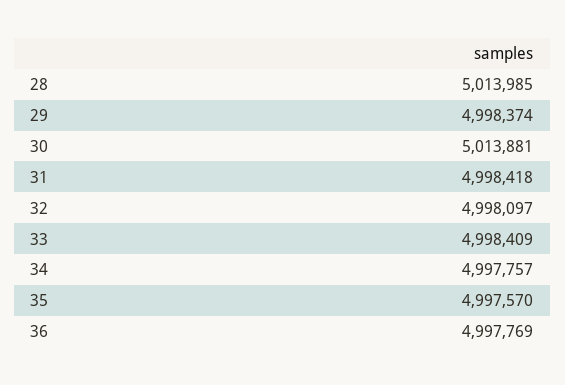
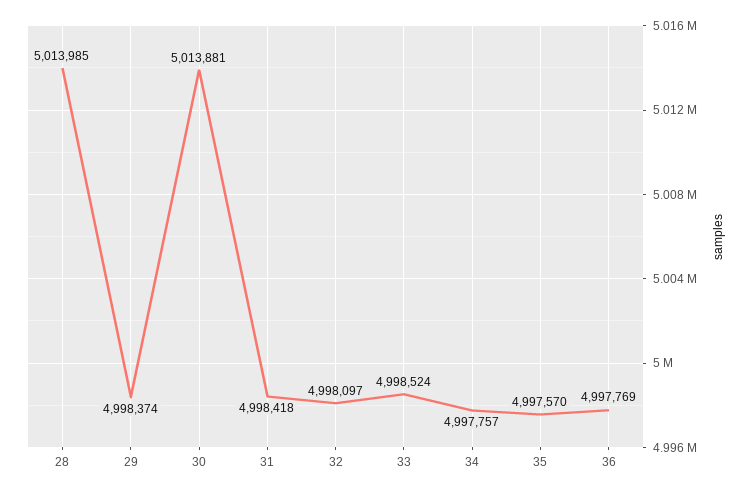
33: 4998409 -> 4998524

